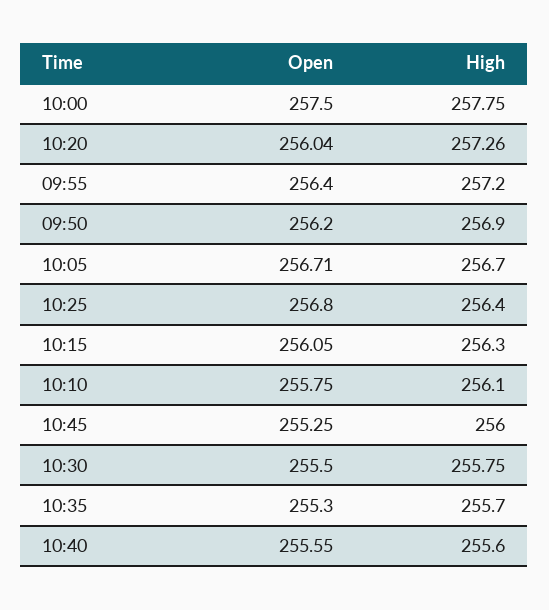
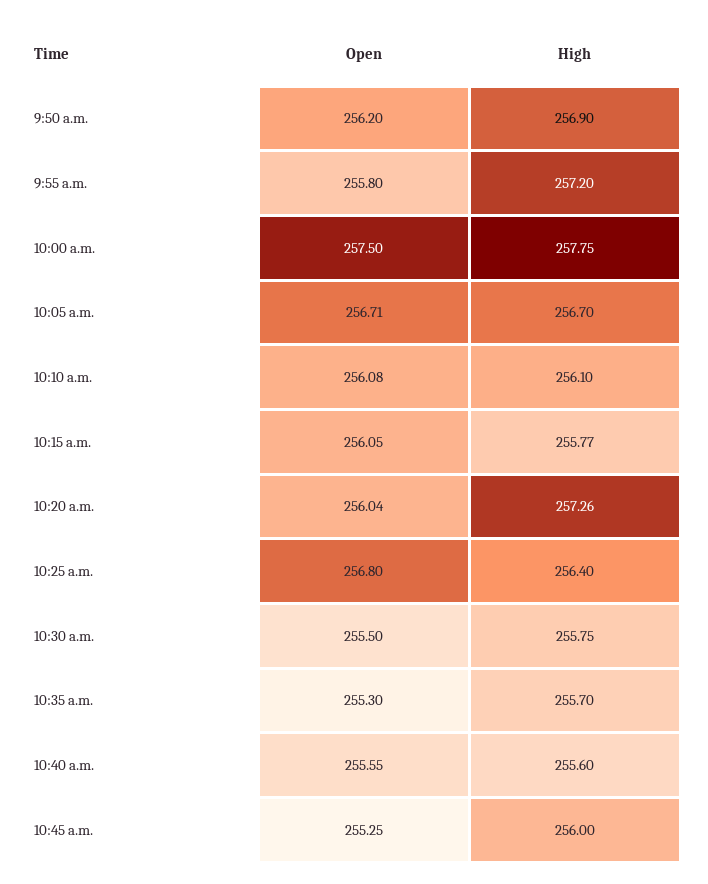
Open, 09:55: 256.4 -> 255.8
High, 10:15: 256.3 -> 255.77
Open, 10:10: 255.75 -> 256.08

